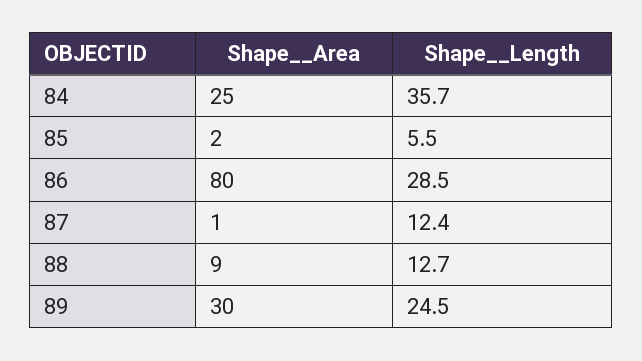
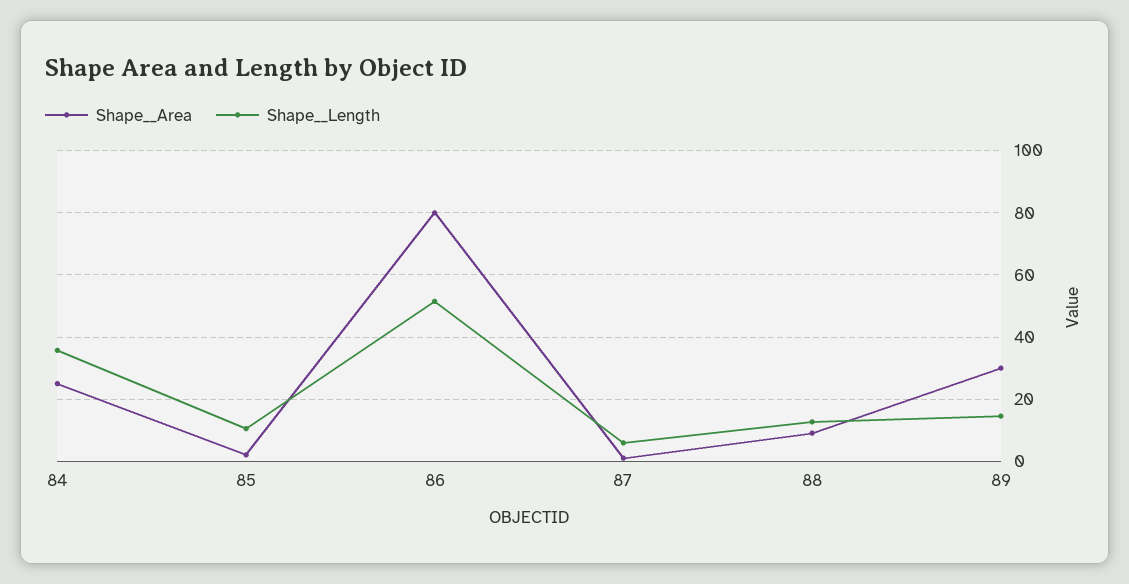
Shape__Length, 85: 5.5 -> 10
Shape__Length, 86: 28.5 -> 52
Shape__Length, 87: 12.4 -> 6
Shape__Length, 89: 24.5 -> 14

